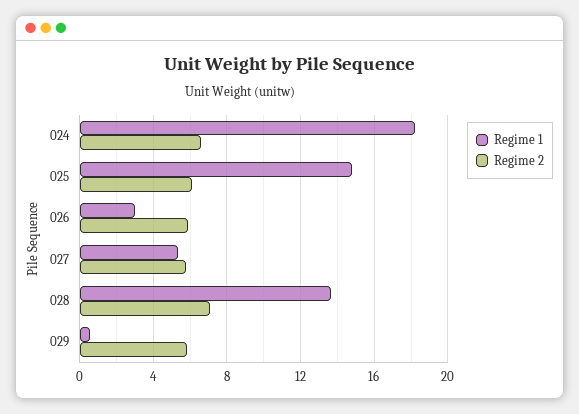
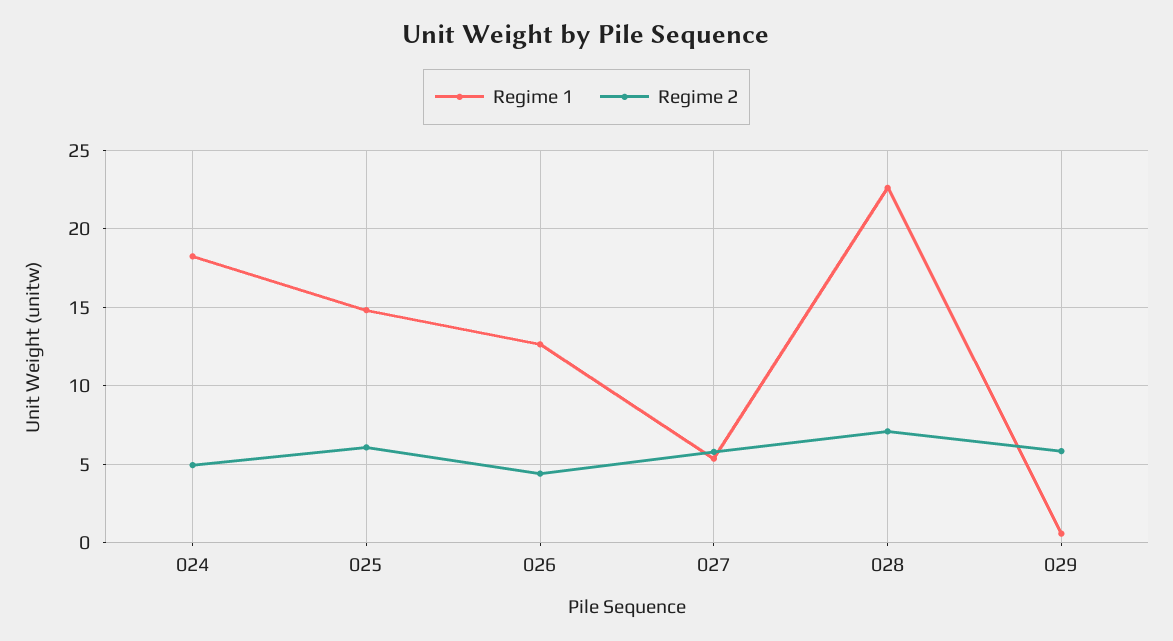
Regime 2, 024: 6.5 -> 5
Regime 1, 026: 3 -> 12.5
Regime 2, 026: 6 -> 4.5
Regime 1, 028: 13.5 -> 22.5

